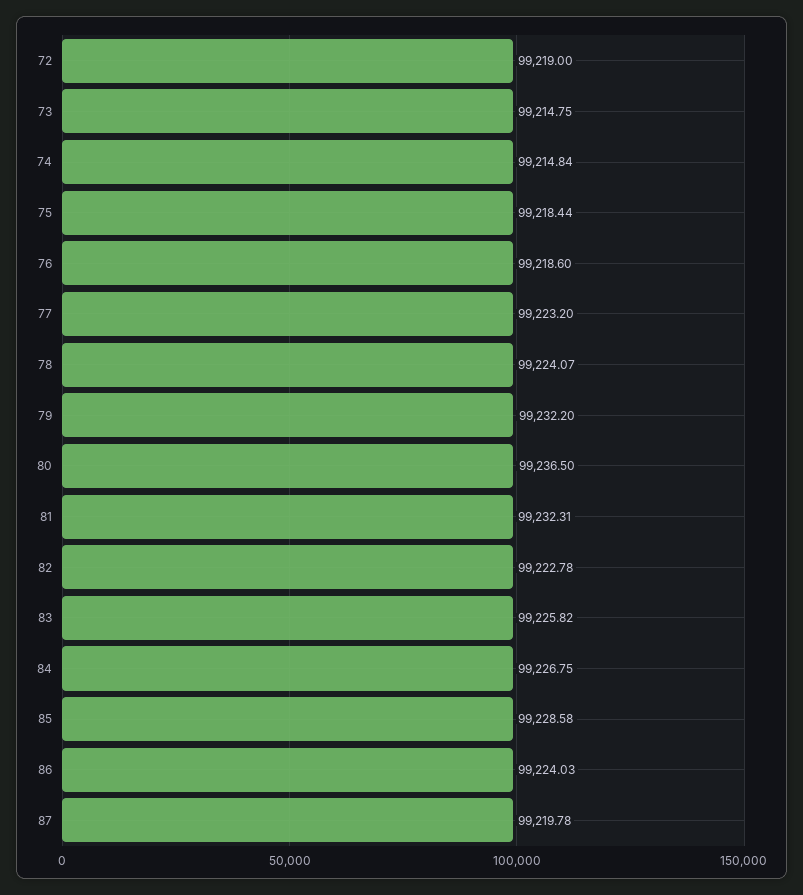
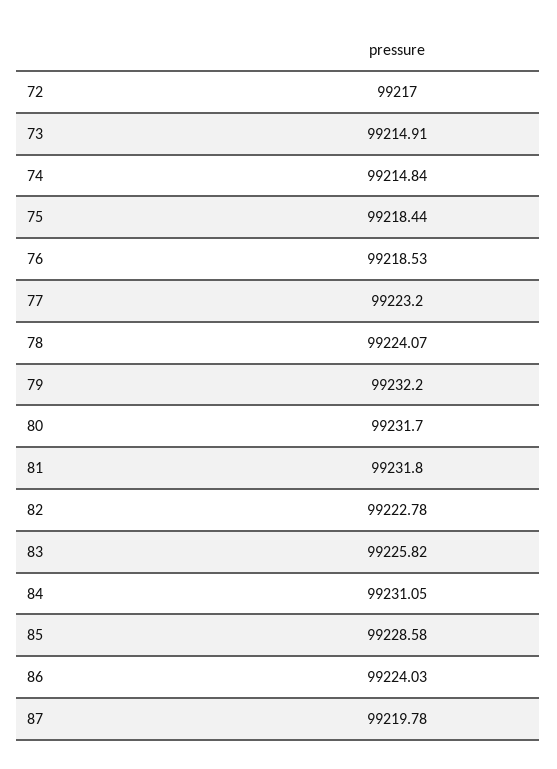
72: 99219 -> 99217
73: 99214.75 -> 99214.91
76: 99218.6 -> 99218.53
80: 99236.5 -> 99231.7
81: 99232.31 -> 99231.8
84: 99226.75 -> 99231.05

